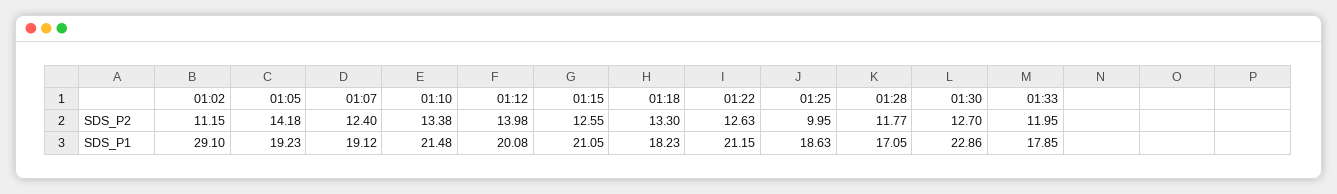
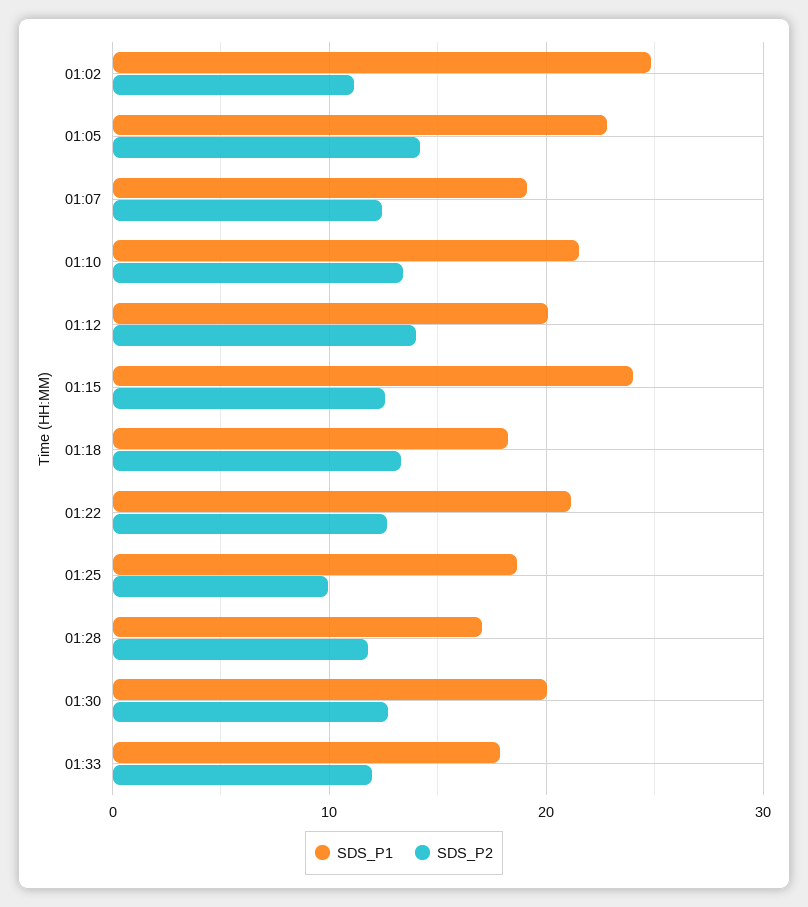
SDS_P1, 01:02: 29.1 -> 25
SDS_P1, 01:05: 19.23 -> 23
SDS_P1, 01:15: 21.05 -> 24
SDS_P1, 01:30: 22.86 -> 20

